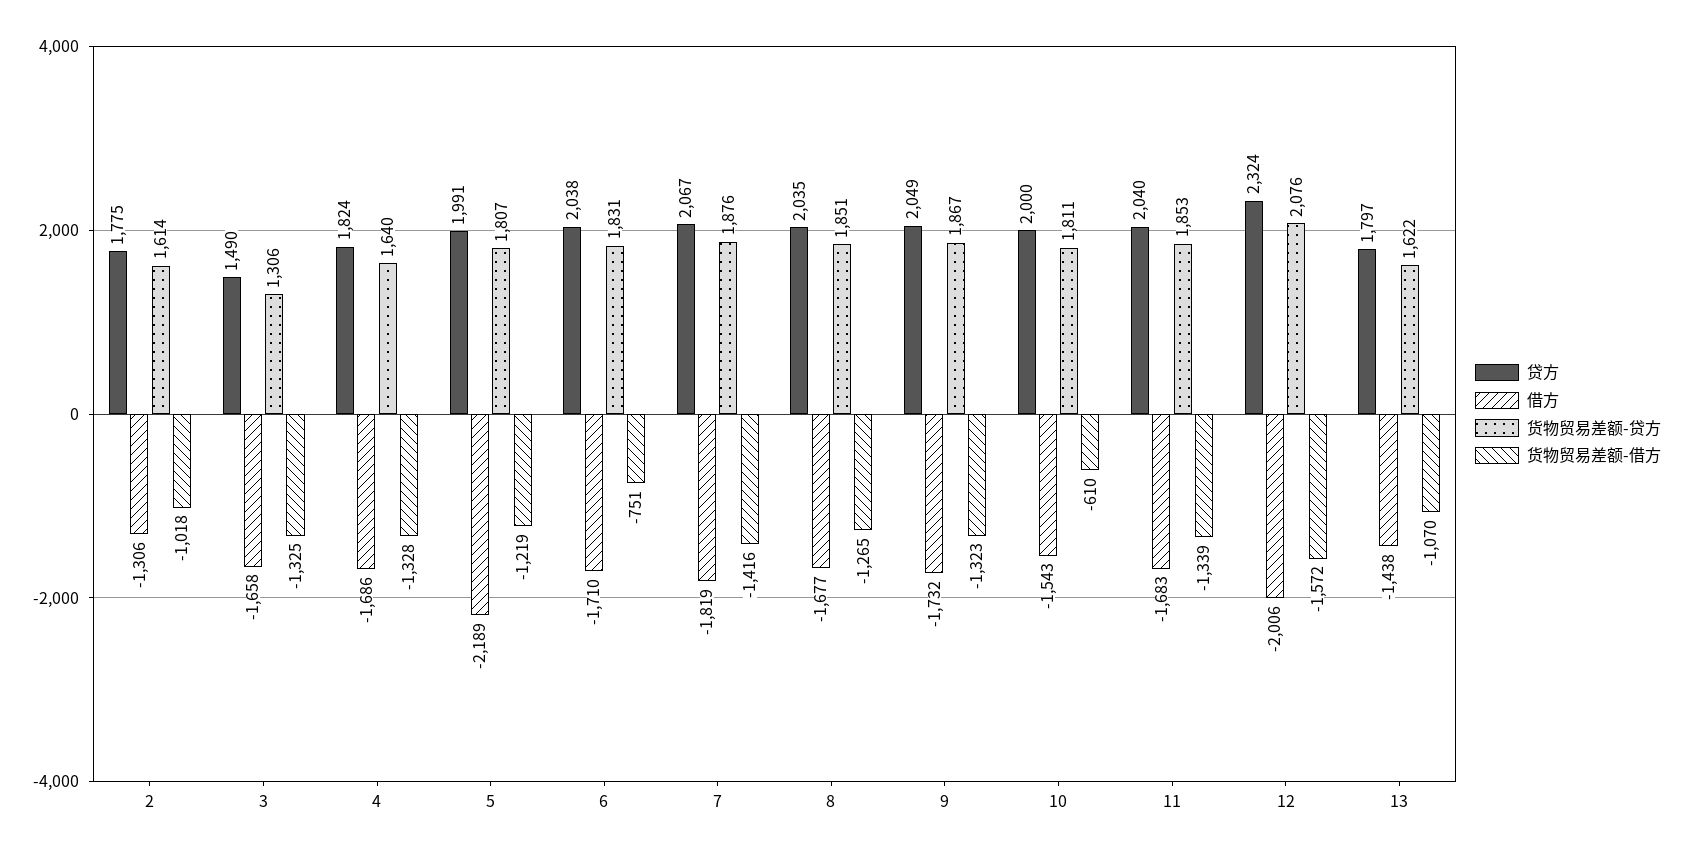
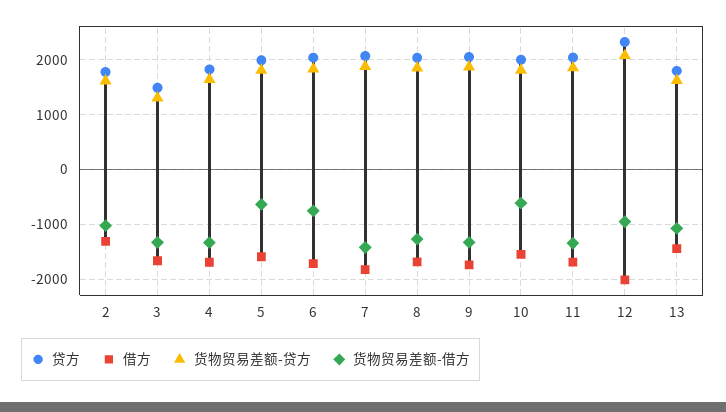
借方, 5: -2189 -> -1600
货物贸易差额-借方, 5: -1219 -> -600
货物贸易差额-借方, 12: -1572 -> -1000

